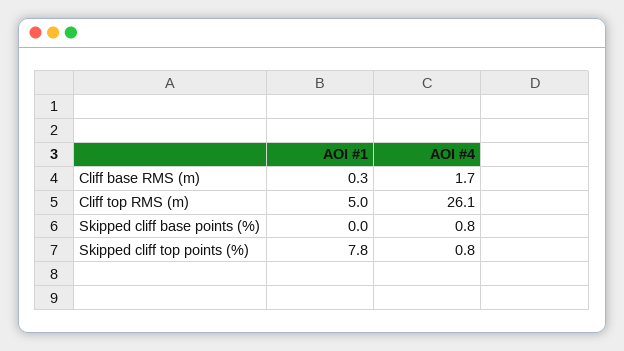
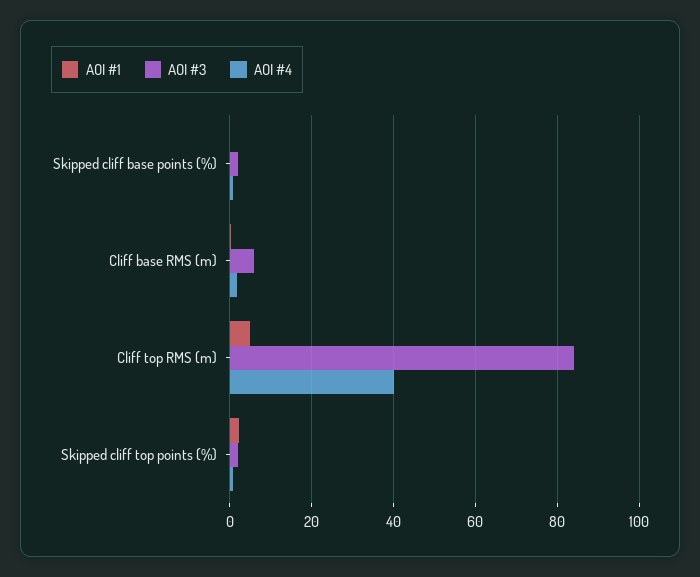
AOI #4, Cliff top RMS (m): 26.1 -> 40
AOI #1, Skipped cliff top points (%): 7.8 -> 2
AOI #3, Skipped cliff base points (%): none -> 2
AOI #3, Cliff base RMS (m): none -> 6
AOI #3, Cliff top RMS (m): none -> 84
AOI #3, Skipped cliff top points (%): none -> 2

